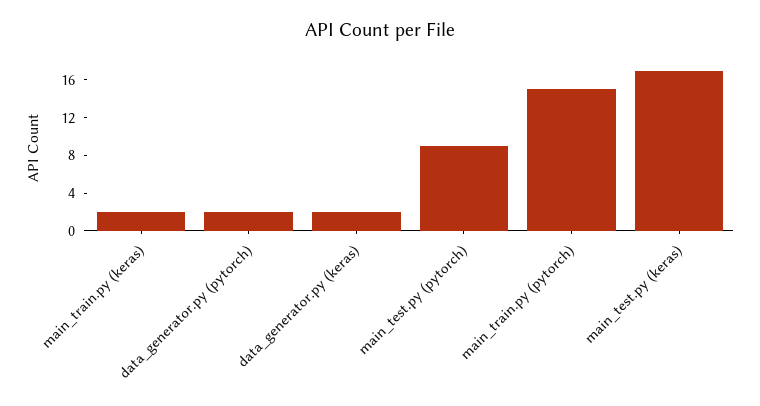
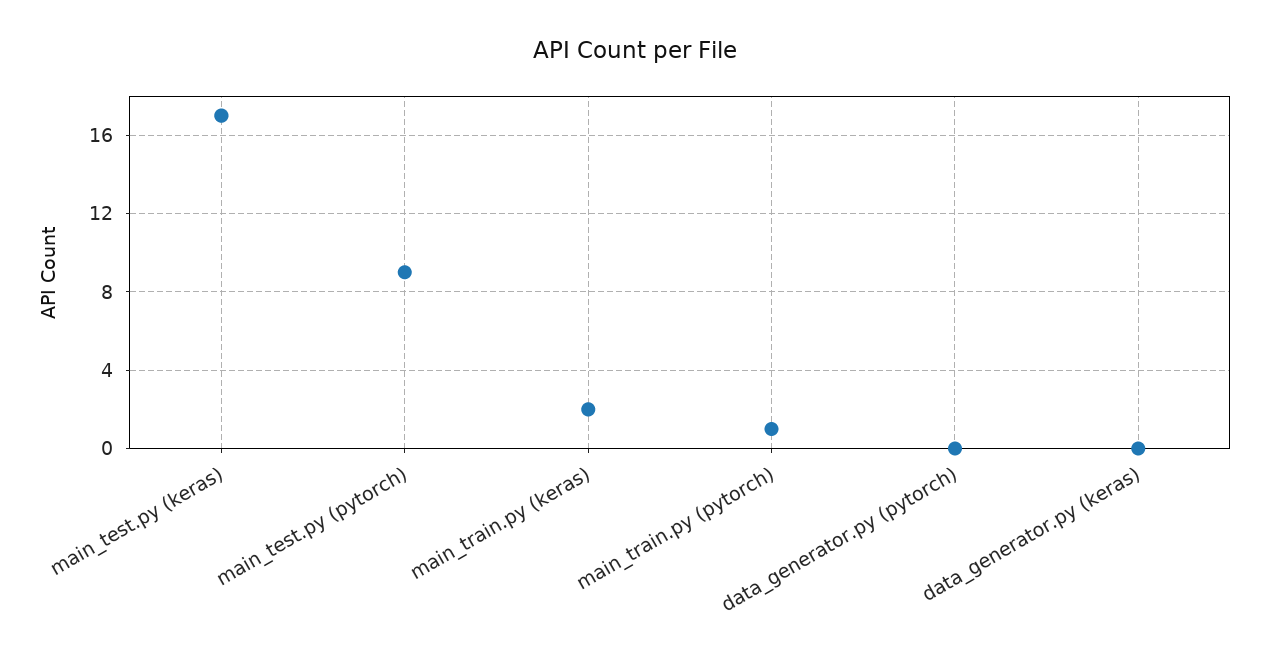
data_generator.py (pytorch): 2 -> 0
data_generator.py (keras): 2 -> 0
main_train.py (pytorch): 15 -> 1

